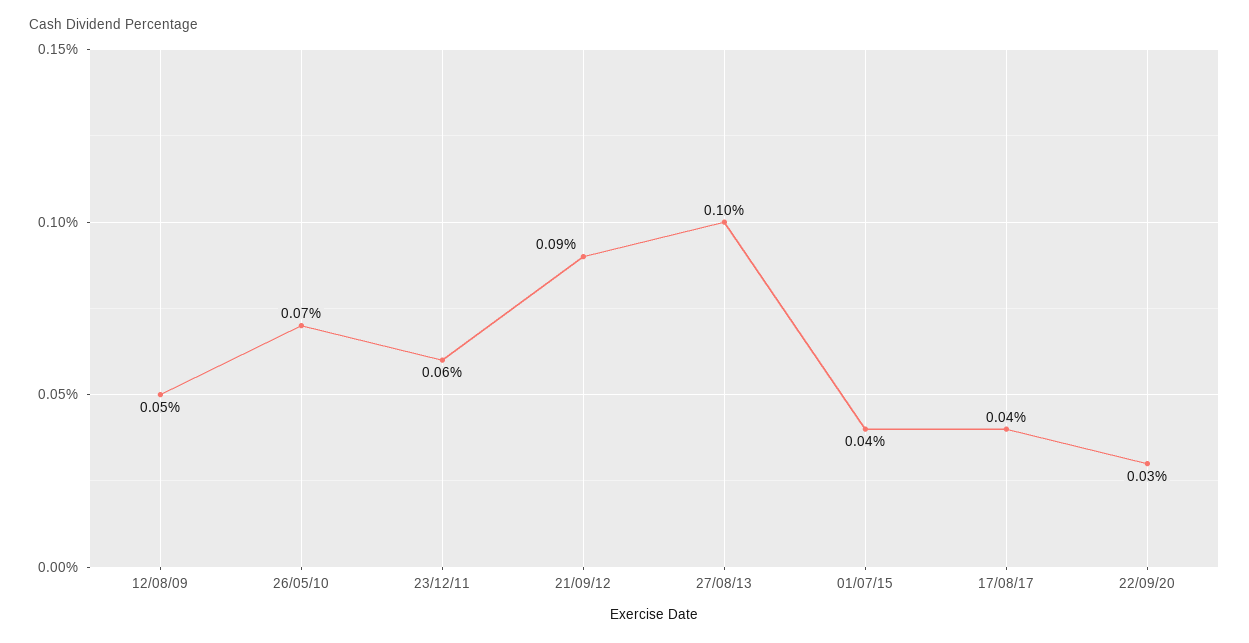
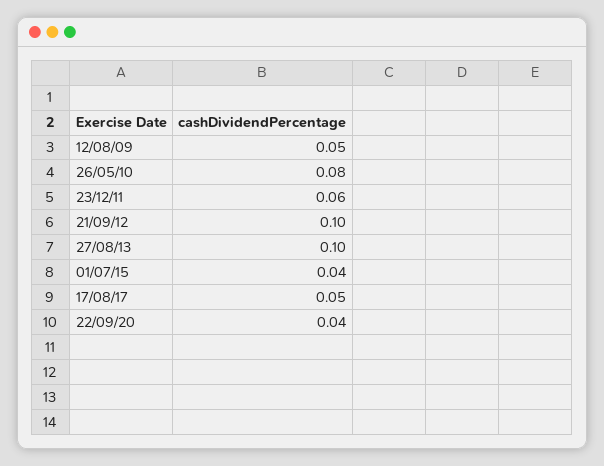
26/05/10: 0.07 -> 0.08
21/09/12: 0.09 -> 0.1
17/08/17: 0.04 -> 0.05
22/09/20: 0.03 -> 0.04

